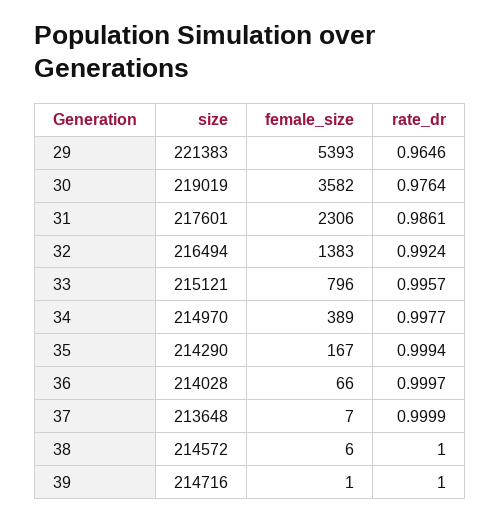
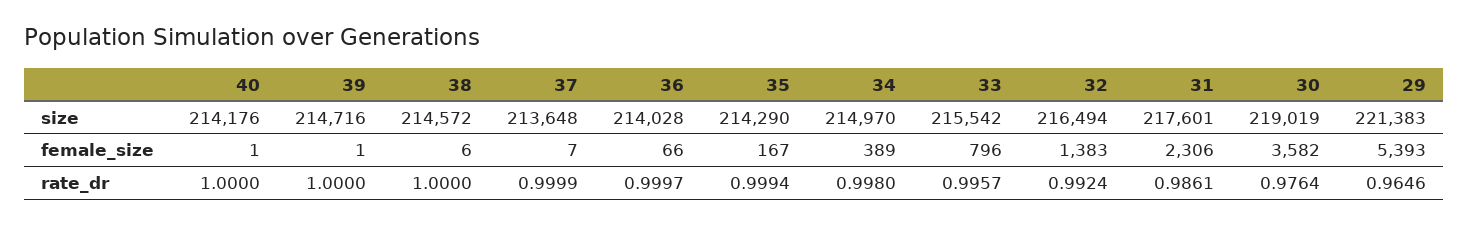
size, 33: 215121 -> 215542
rate_dr, 34: 0.9977 -> 0.998
size, 40: none -> 214176
female_size, 40: none -> 1
rate_dr, 40: none -> 1

